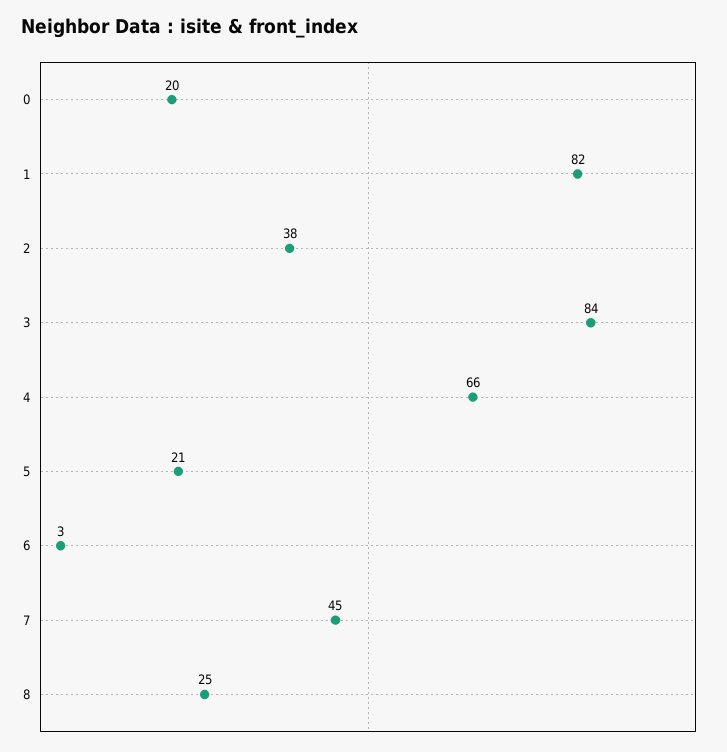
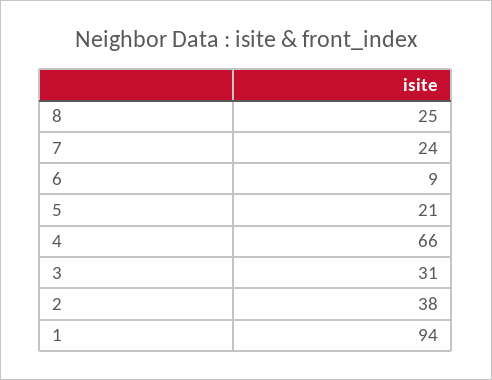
0: 20 -> none
1: 82 -> 94
3: 84 -> 31
6: 3 -> 9
7: 45 -> 24

